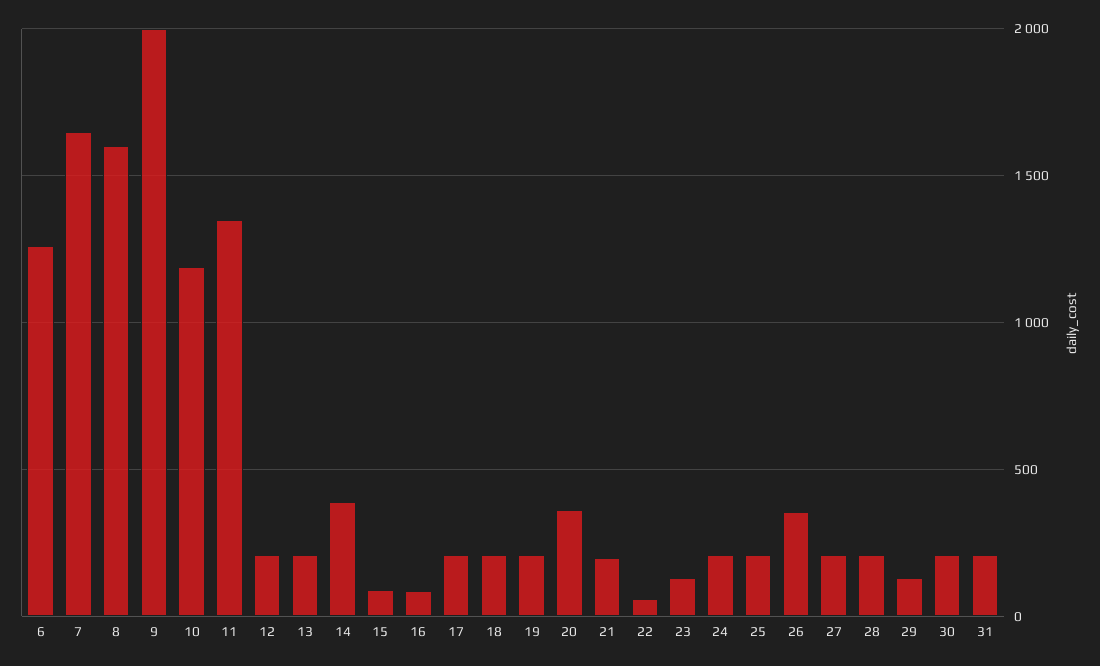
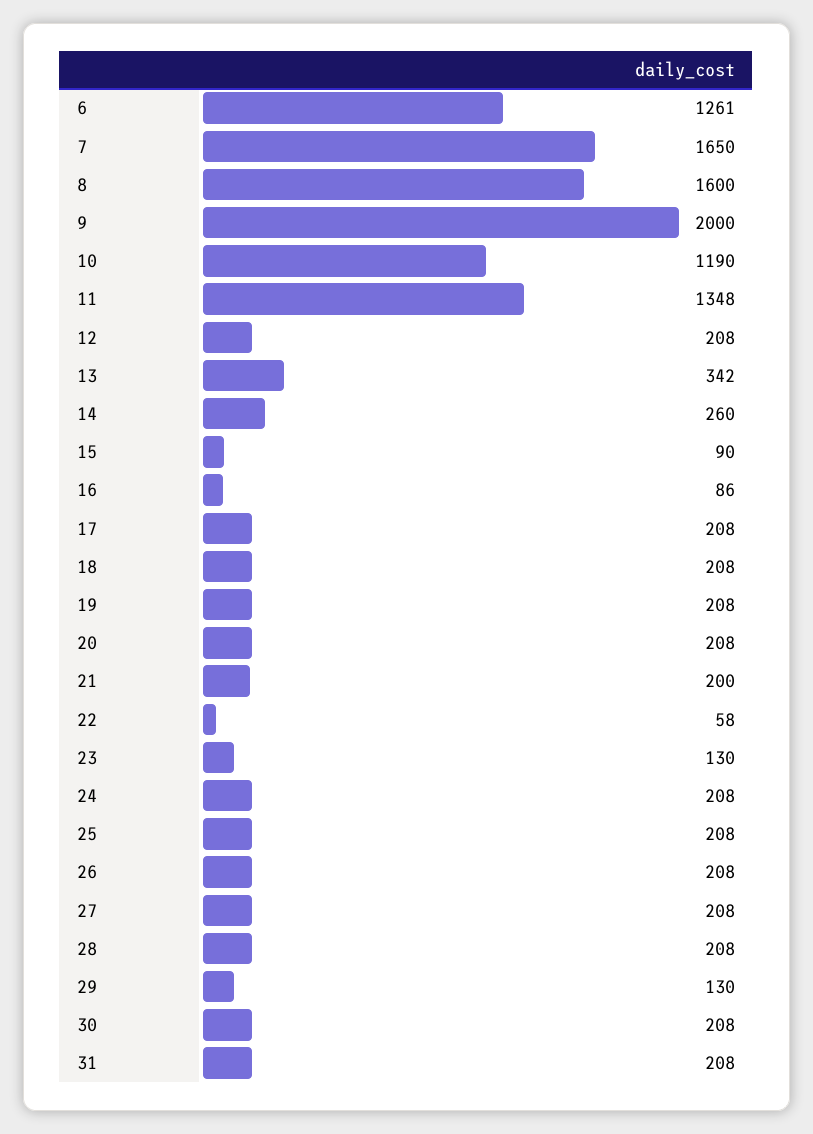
13: 200 -> 342
14: 400 -> 260
20: 350 -> 208
26: 350 -> 208

